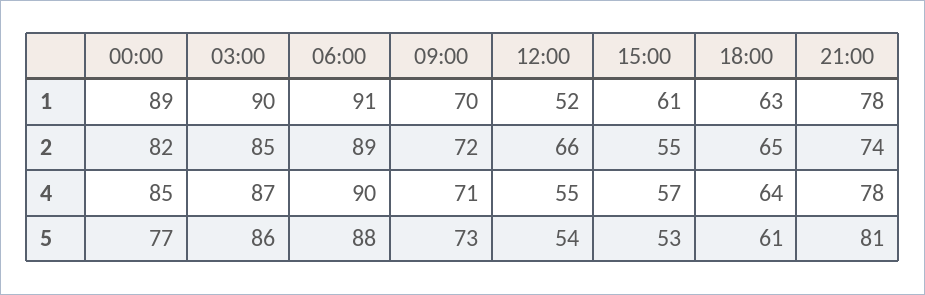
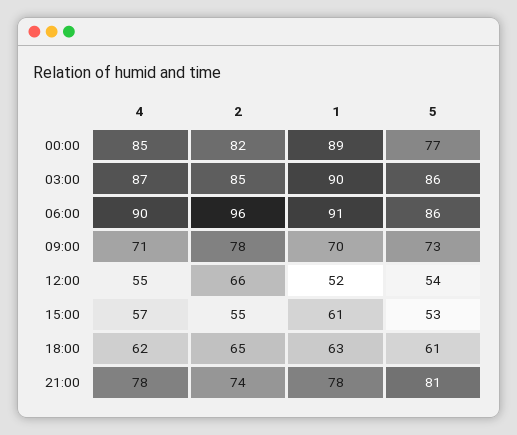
06:00, 2: 89 -> 96
09:00, 2: 72 -> 78
18:00, 4: 64 -> 62
06:00, 5: 88 -> 86

